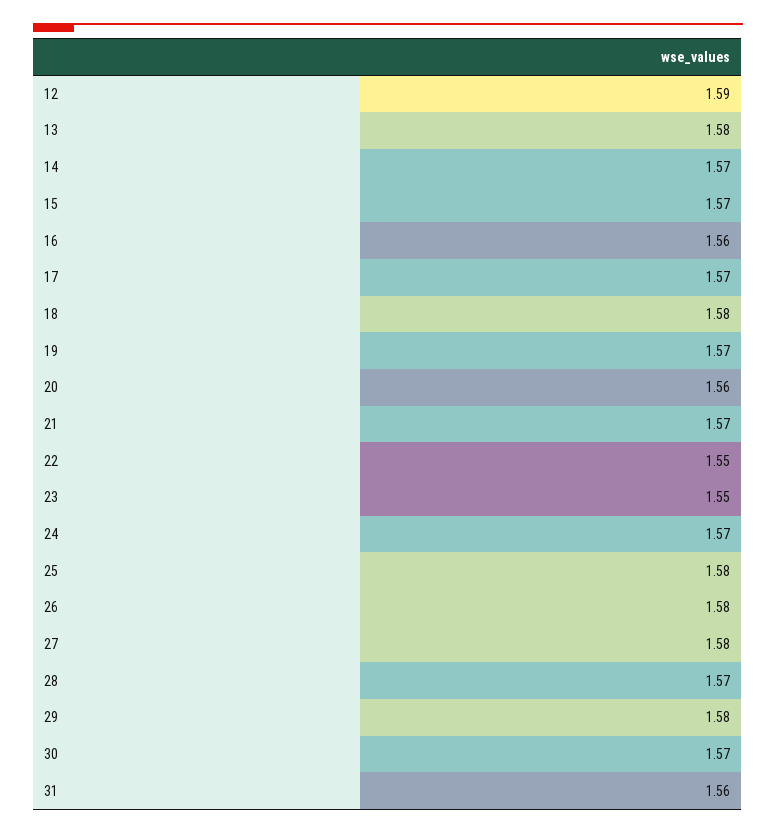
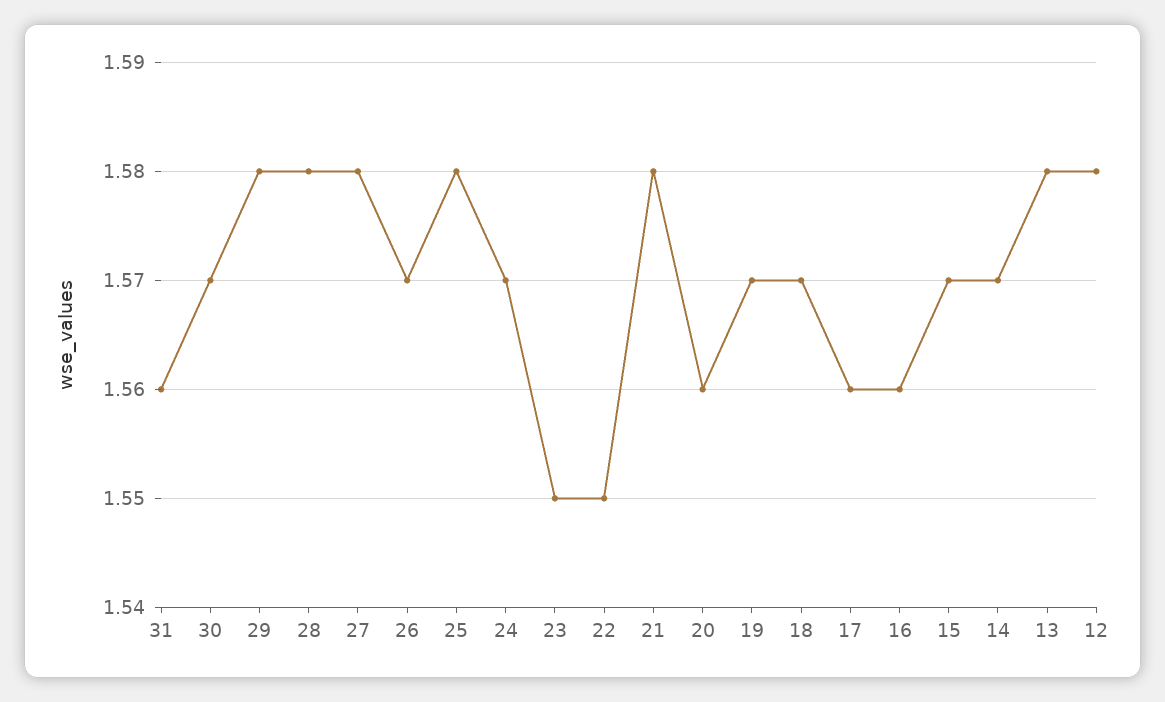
12: 1.59 -> 1.58
17: 1.57 -> 1.56
18: 1.58 -> 1.57
21: 1.57 -> 1.58
26: 1.58 -> 1.57
28: 1.57 -> 1.58

